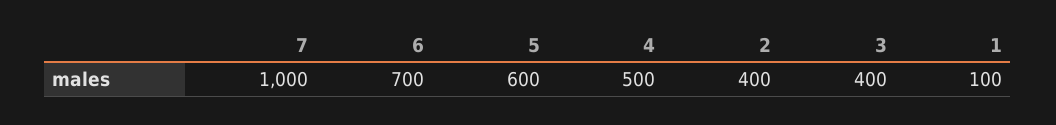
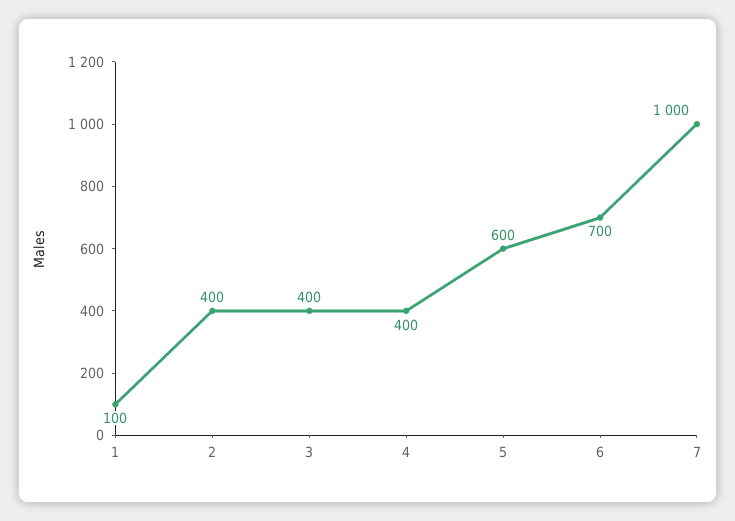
4: 500 -> 400

